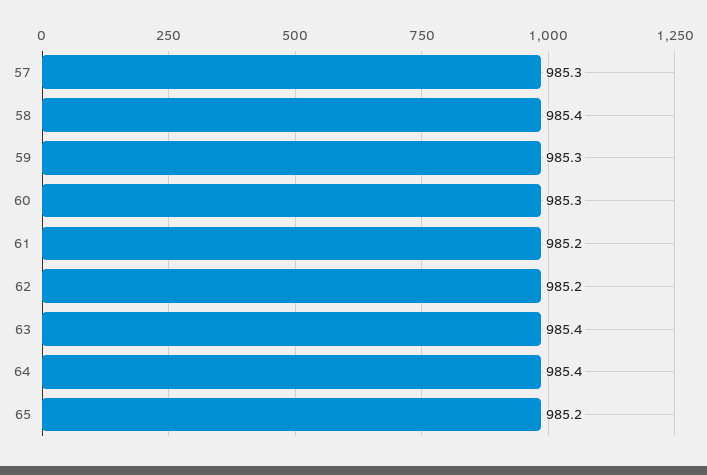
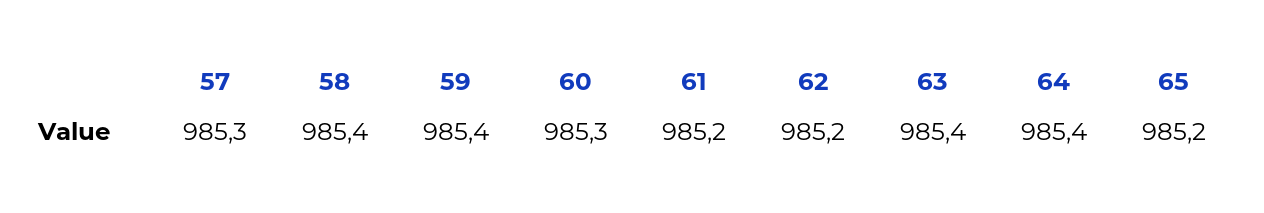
59: 985.3 -> 985.4

